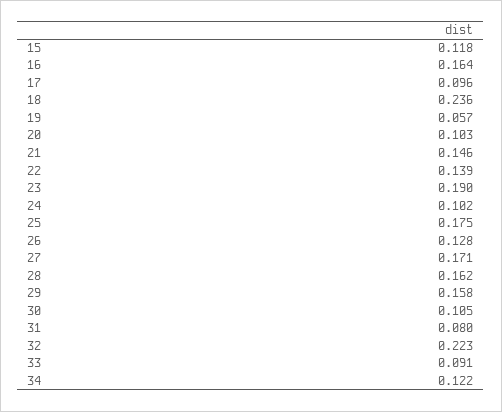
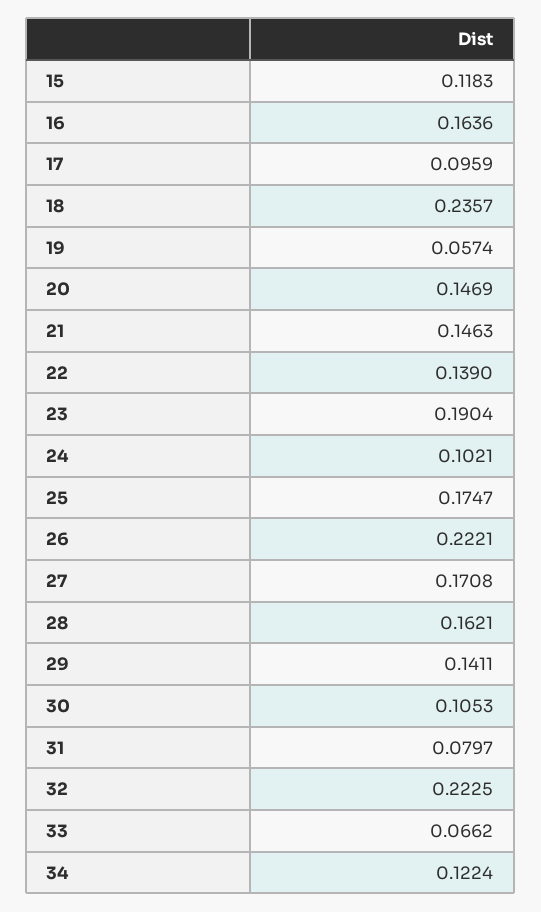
20: 0.103 -> 0.1469
26: 0.128 -> 0.2221
29: 0.158 -> 0.1411
33: 0.091 -> 0.0662

